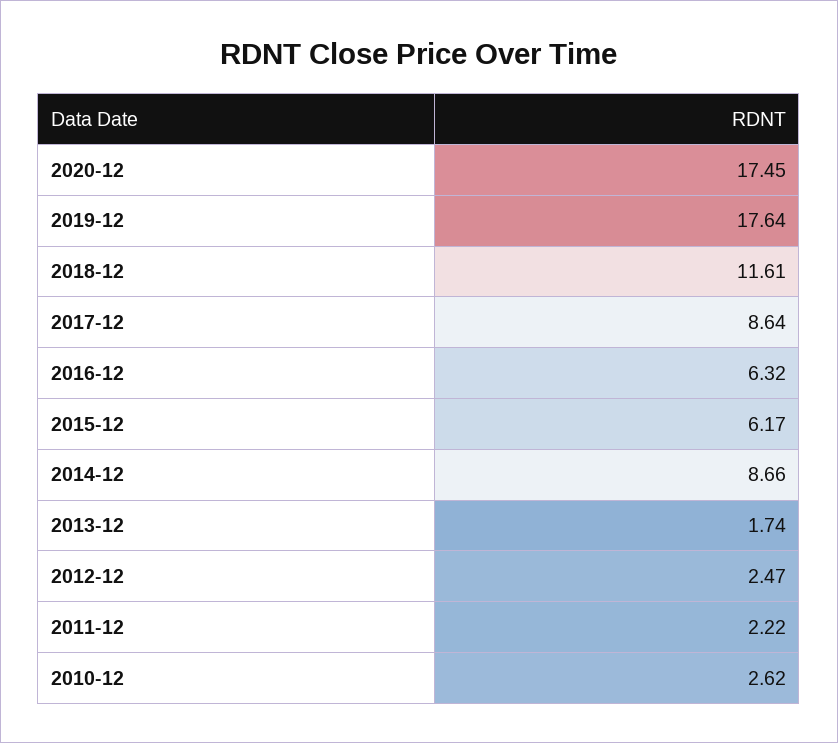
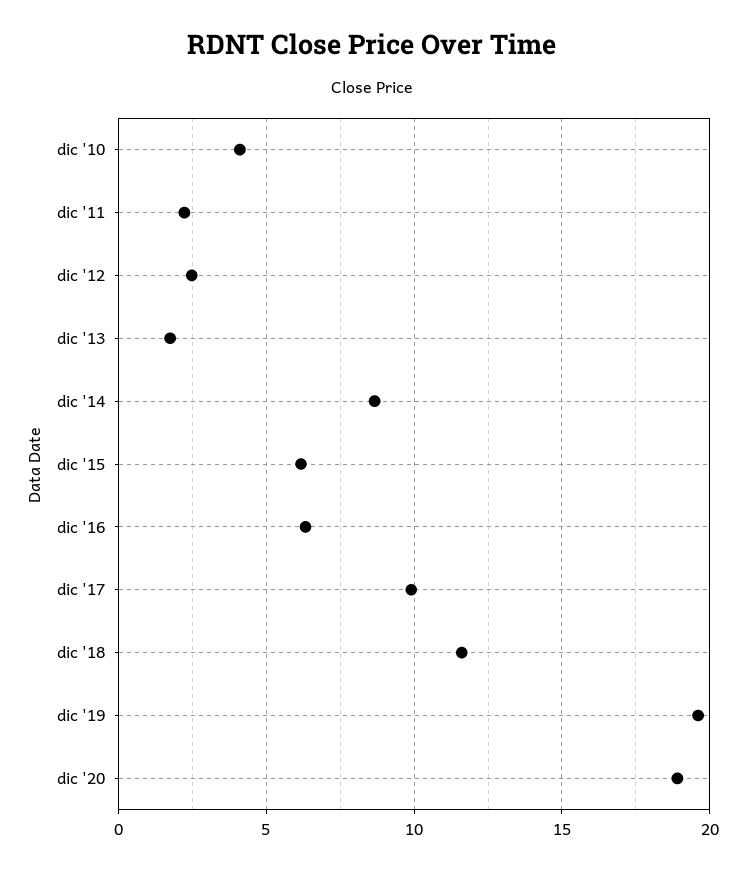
2020-12: 17.45 -> 19
2019-12: 17.64 -> 19.5
2017-12: 8.64 -> 10
2010-12: 2.62 -> 4

